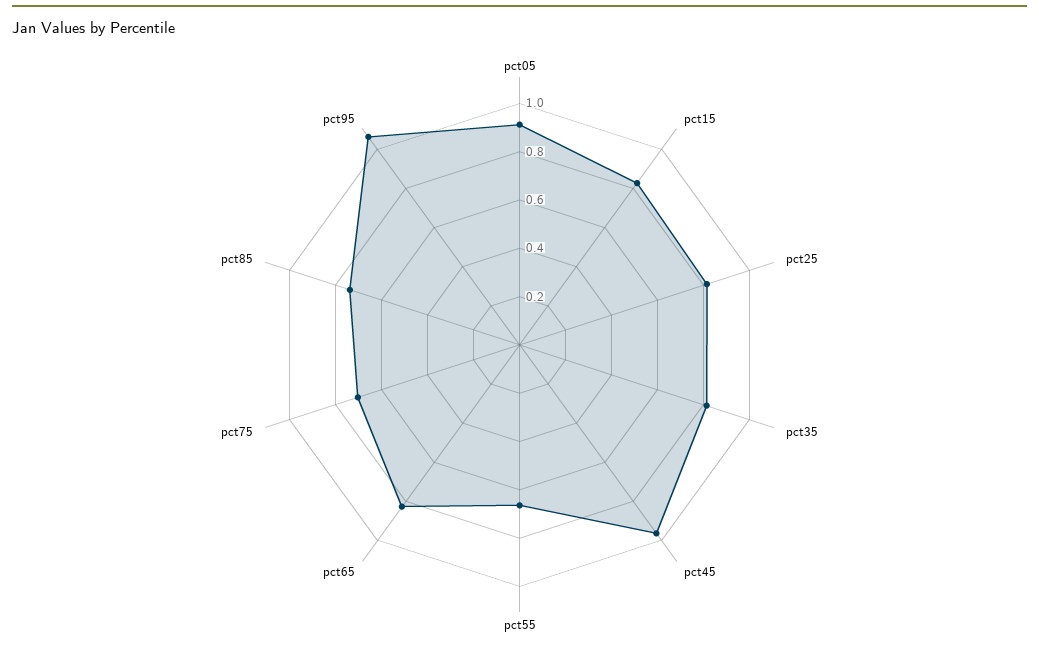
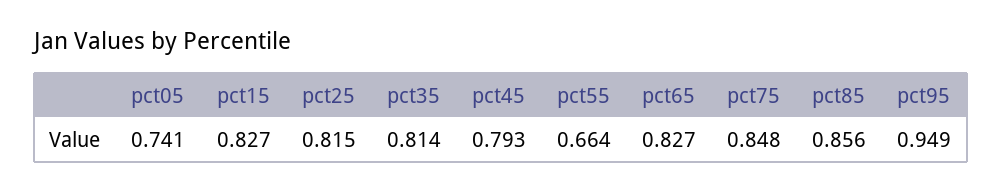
pct05: 0.9 -> 0.741
pct45: 0.95 -> 0.793
pct75: 0.7 -> 0.848
pct85: 0.75 -> 0.856
pct95: 1.05 -> 0.949

